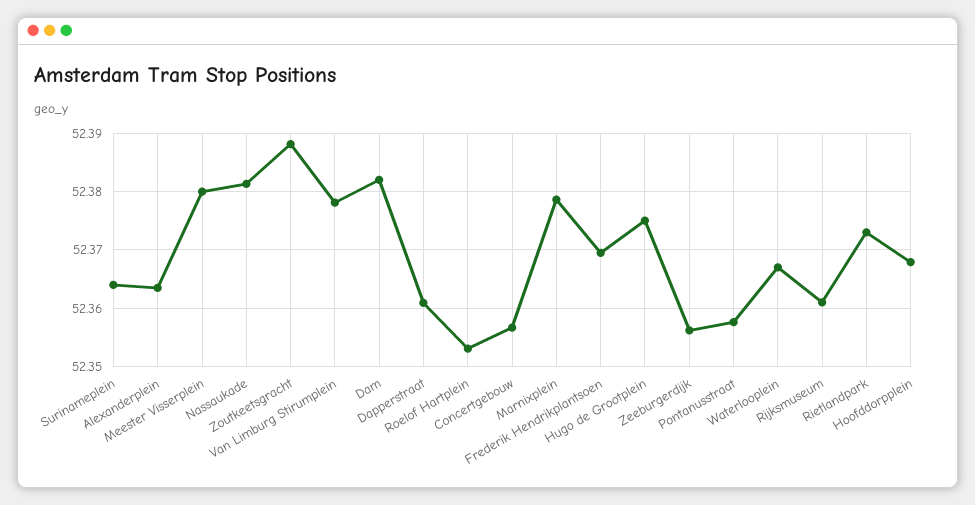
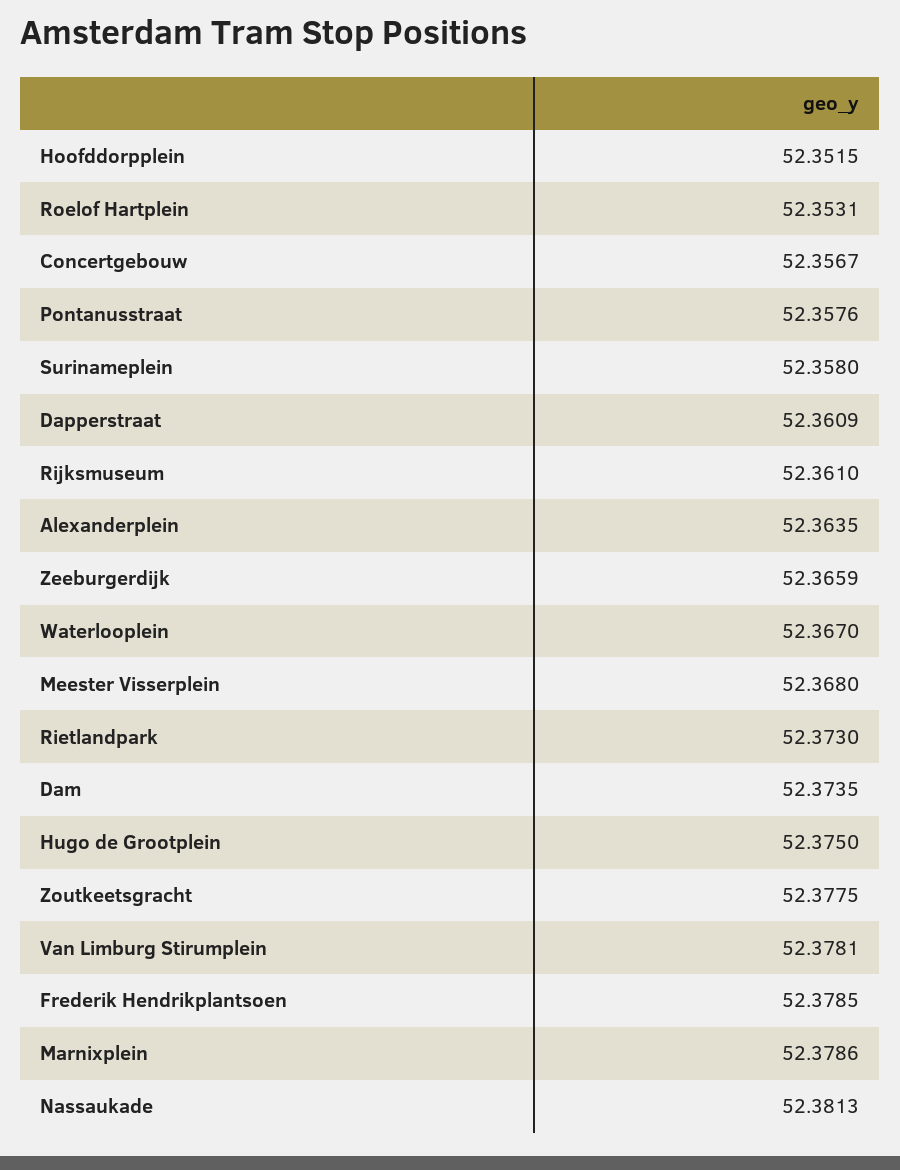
Surinameplein: 52.364 -> 52.358
Meester Visserplein: 52.38 -> 52.368
Zoutkeetsgracht: 52.388 -> 52.3775
Dam: 52.382 -> 52.3735
Frederik Hendrikplantsoen: 52.37 -> 52.3785
Zeeburgerdijk: 52.356 -> 52.3659
Hoofddorpplein: 52.368 -> 52.3515

